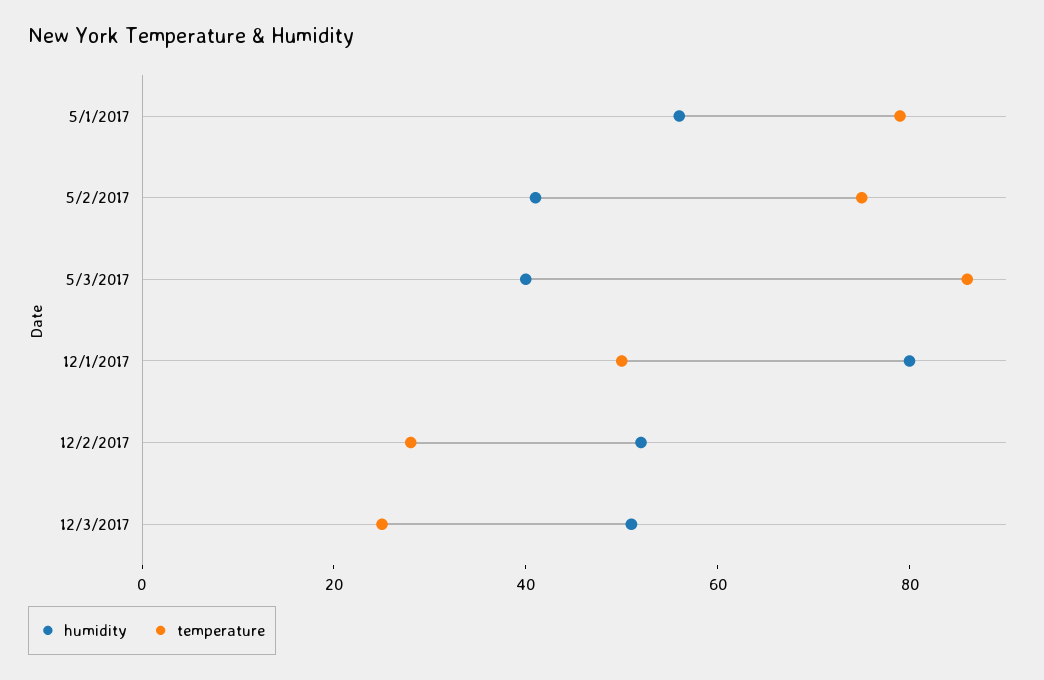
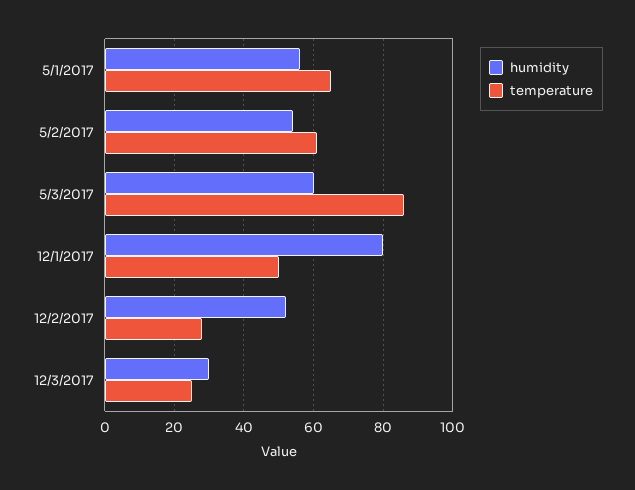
temperature, 5/1/2017: 80 -> 65
humidity, 5/2/2017: 40 -> 55
temperature, 5/2/2017: 75 -> 60
humidity, 5/3/2017: 40 -> 60
humidity, 12/3/2017: 50 -> 30

